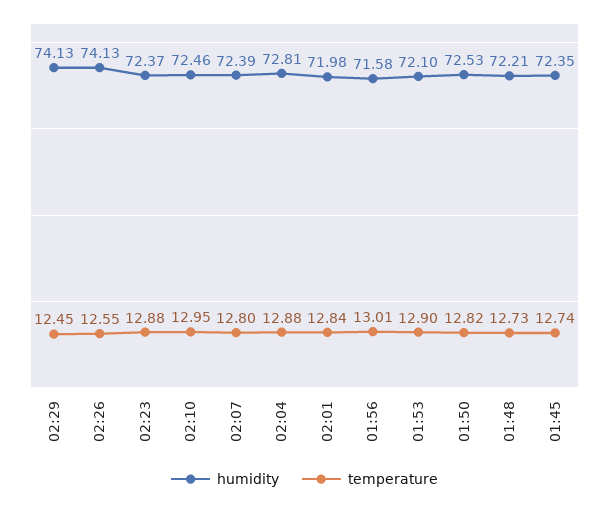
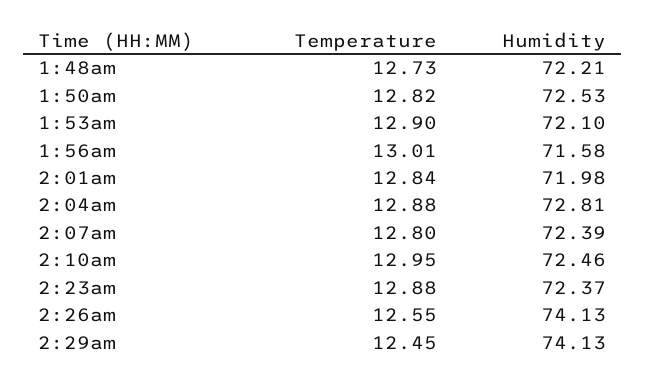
humidity, 01:45: 72.35 -> none
temperature, 01:45: 12.74 -> none

